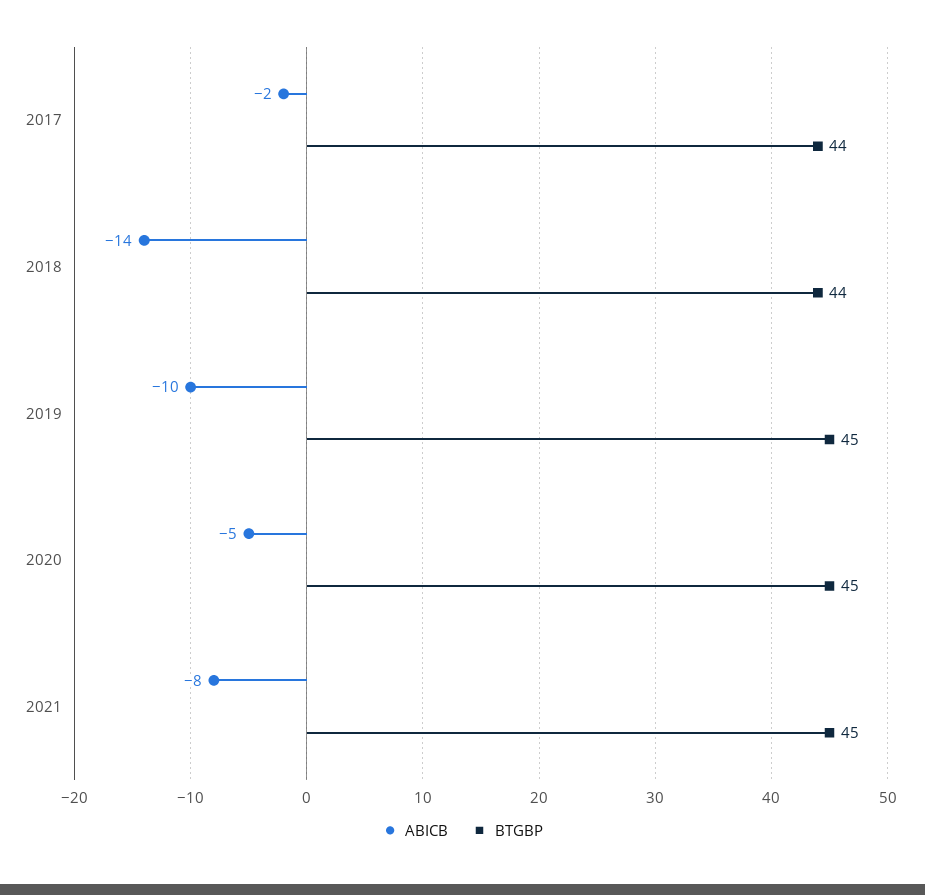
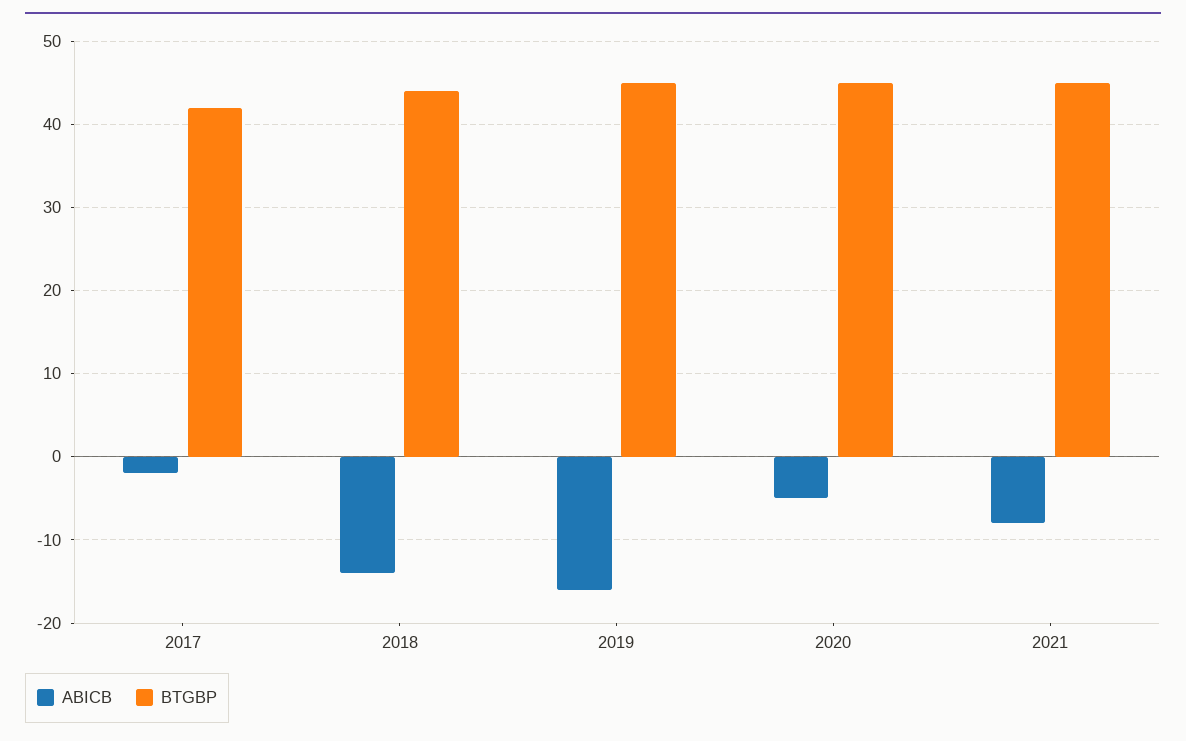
BTGBP, 2017: 44 -> 42
ABICB, 2019: -10 -> -16

